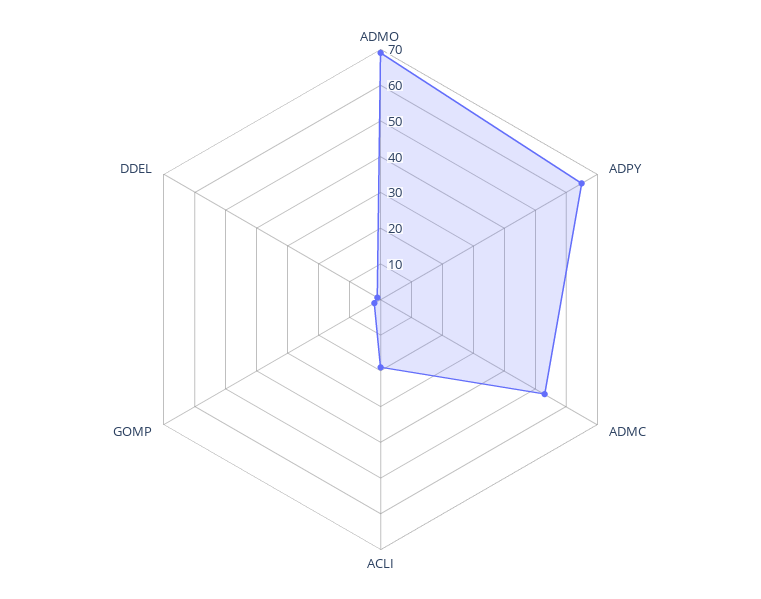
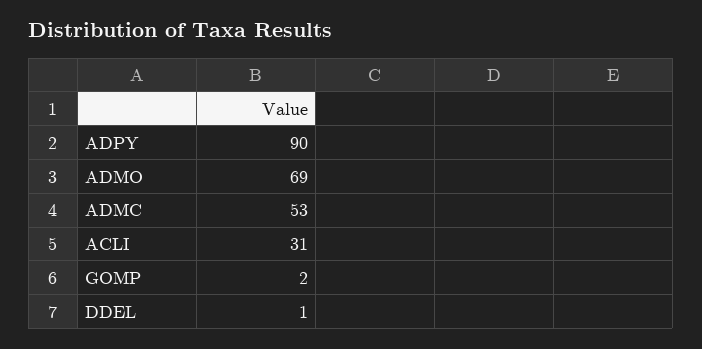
ADPY: 65 -> 90
ACLI: 20 -> 31

